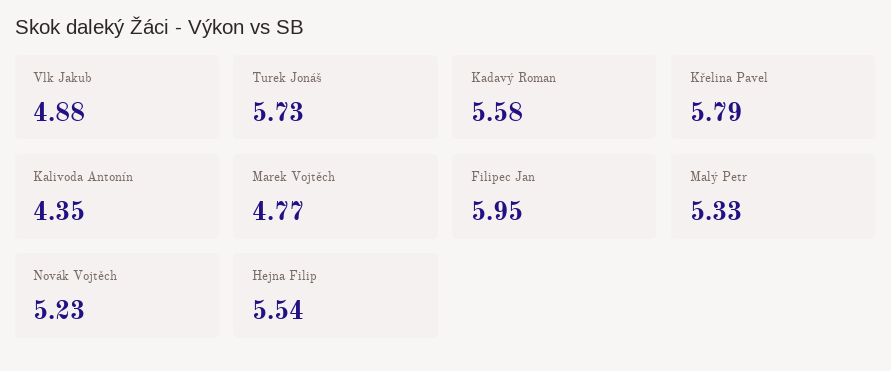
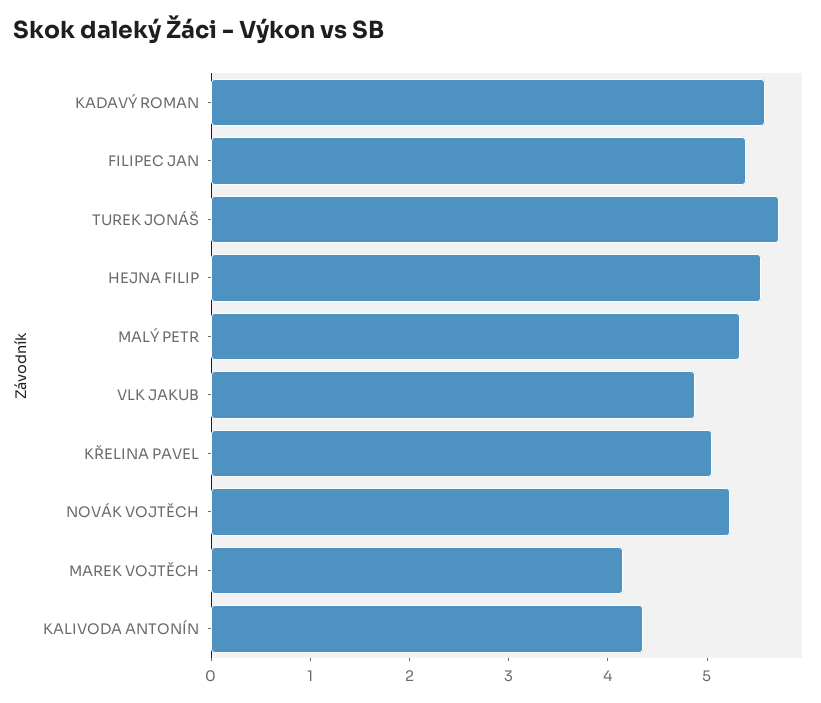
Křelina Pavel: 5.79 -> 5
Marek Vojtěch: 4.77 -> 4.2
Filipec Jan: 5.95 -> 5.4

